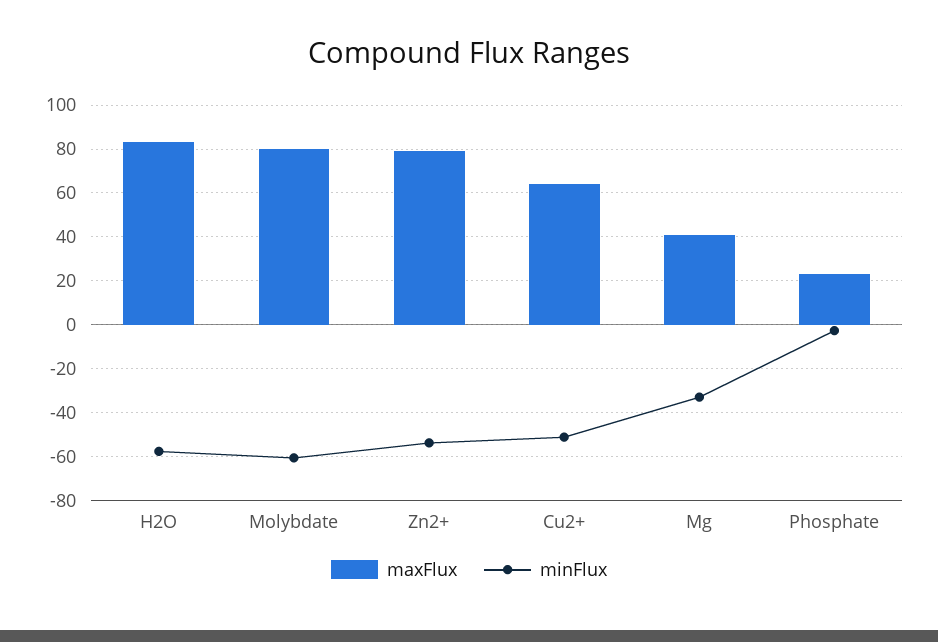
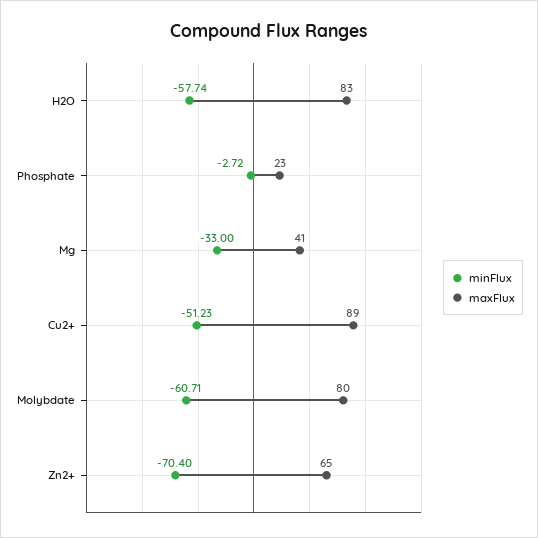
maxFlux, Zn2+: 80 -> 65
minFlux, Zn2+: -55 -> -70.4
maxFlux, Cu2+: 65 -> 89

